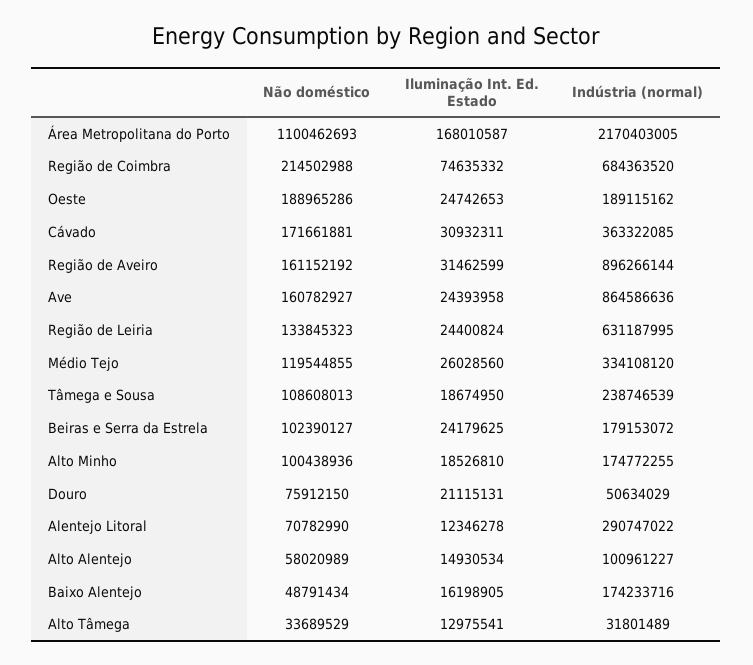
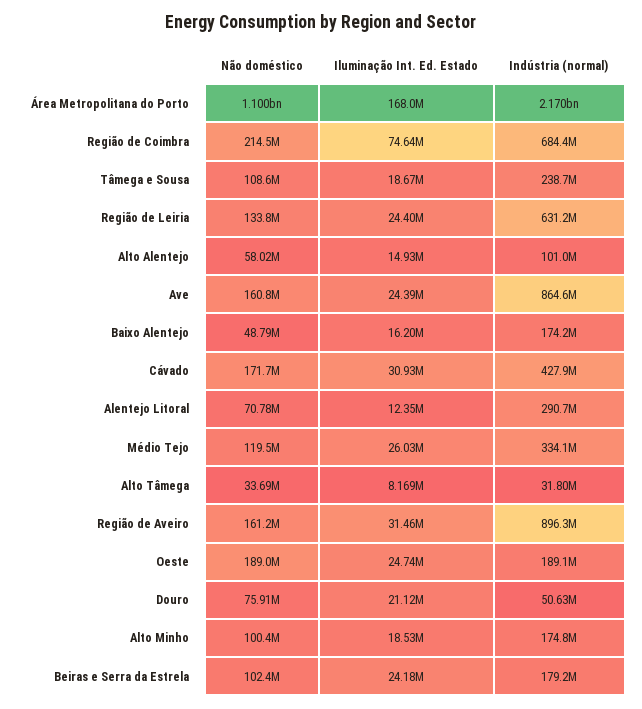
Indústria (normal), Cávado: 363322085 -> 427900000
Iluminação Int. Ed. Estado, Alto Tâmega: 12975541 -> 8169000

